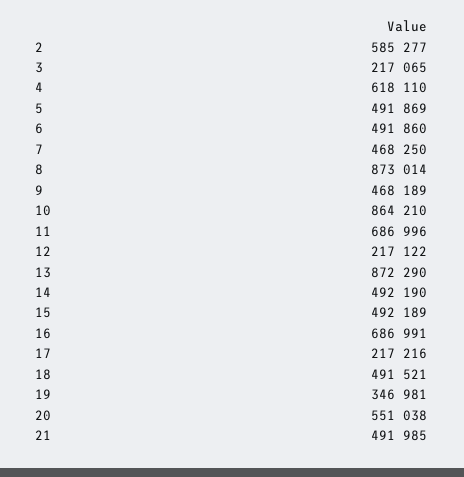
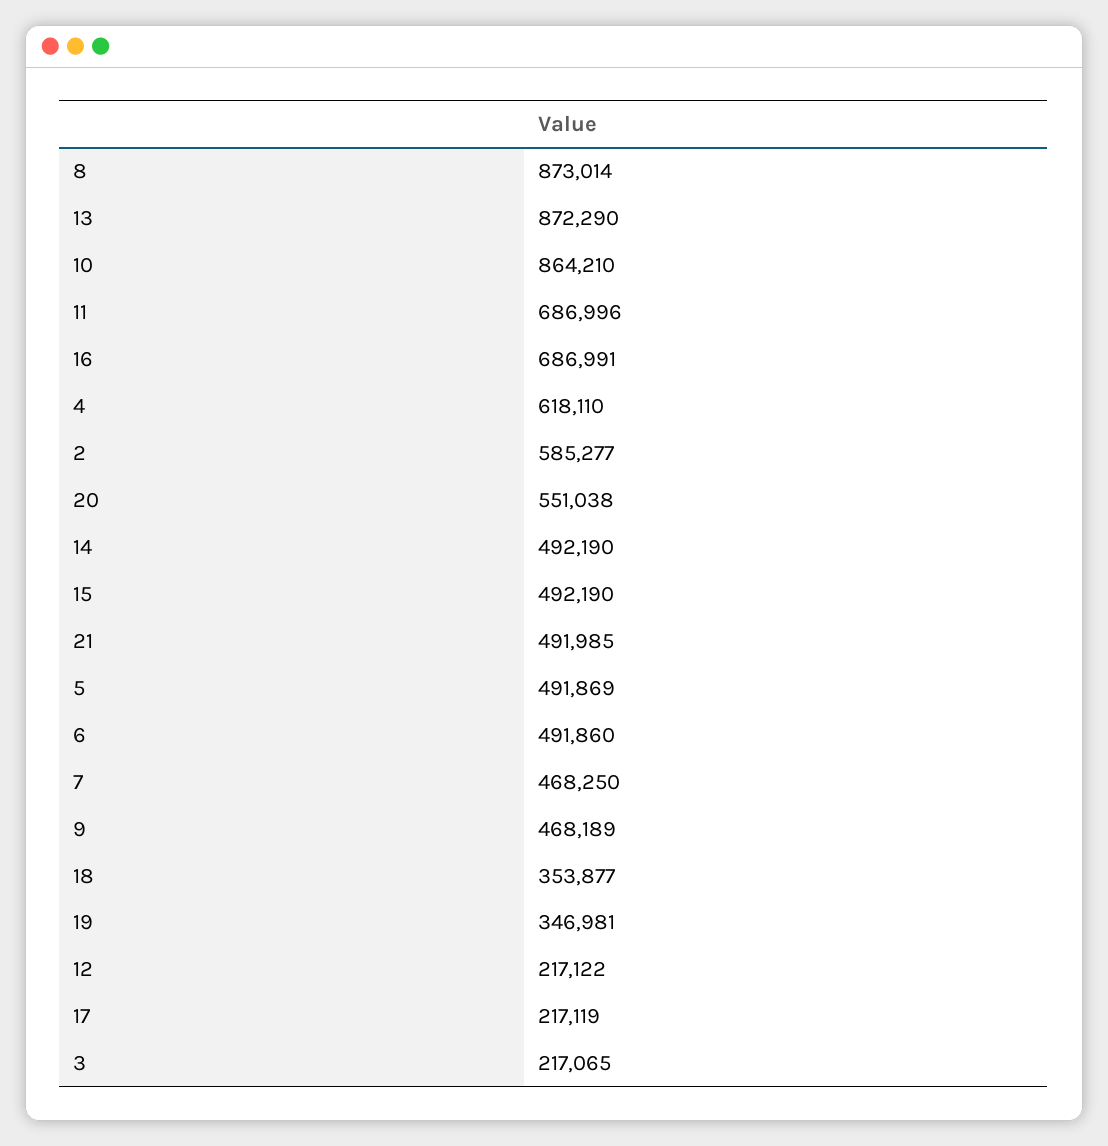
15: 492189 -> 492190
17: 217216 -> 217119
18: 491521 -> 353877

